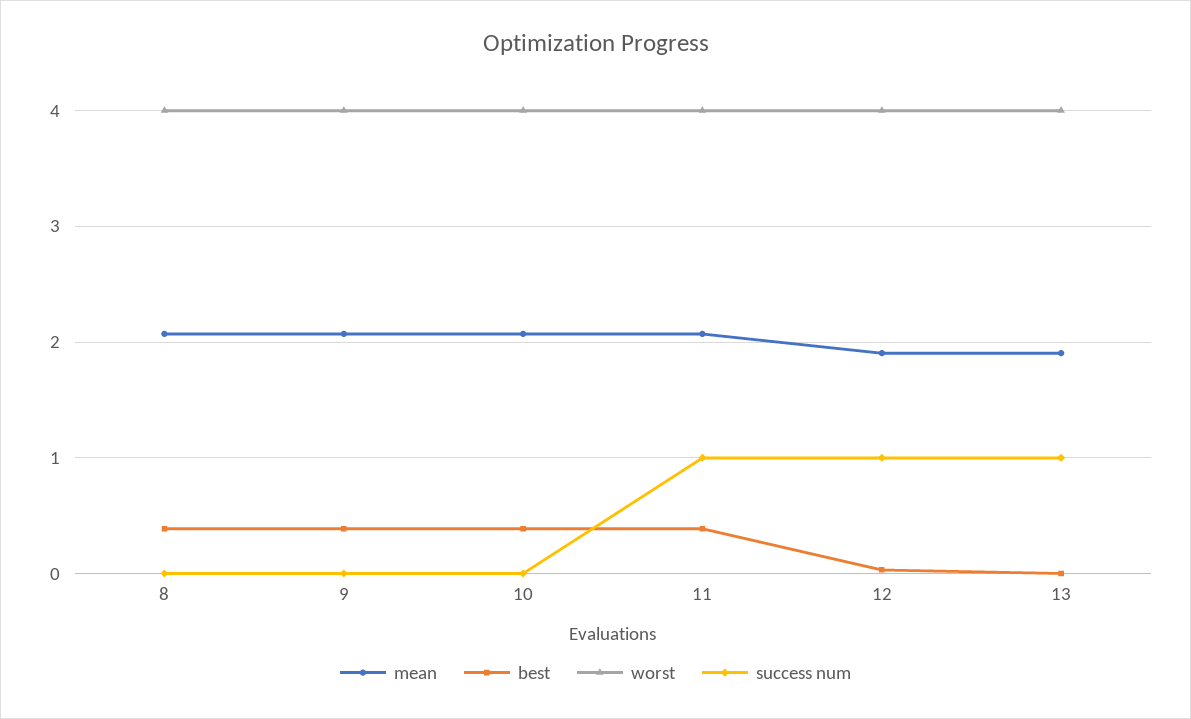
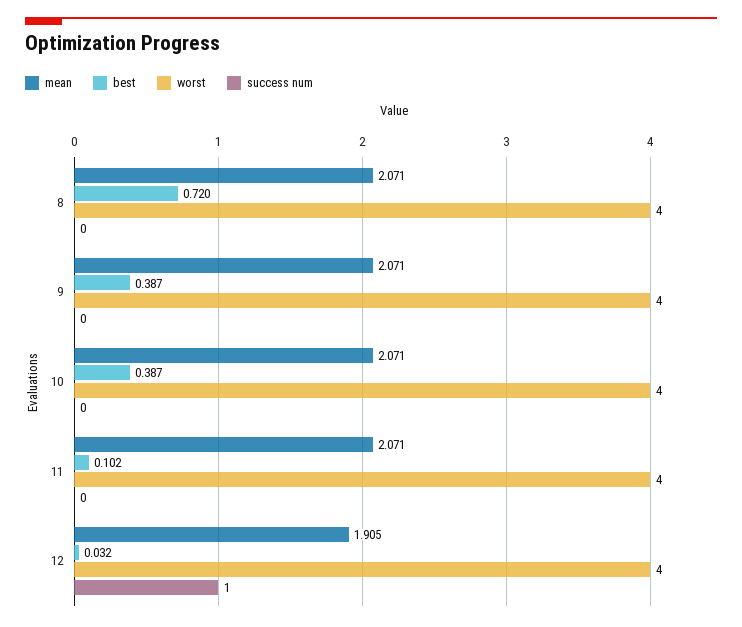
best, 8: 0.4 -> 0.72
best, 11: 0.4 -> 0.102
success num, 11: 1 -> 0
mean, 13: 1.9 -> none
best, 13: 0 -> none
worst, 13: 4 -> none
success num, 13: 1 -> none

